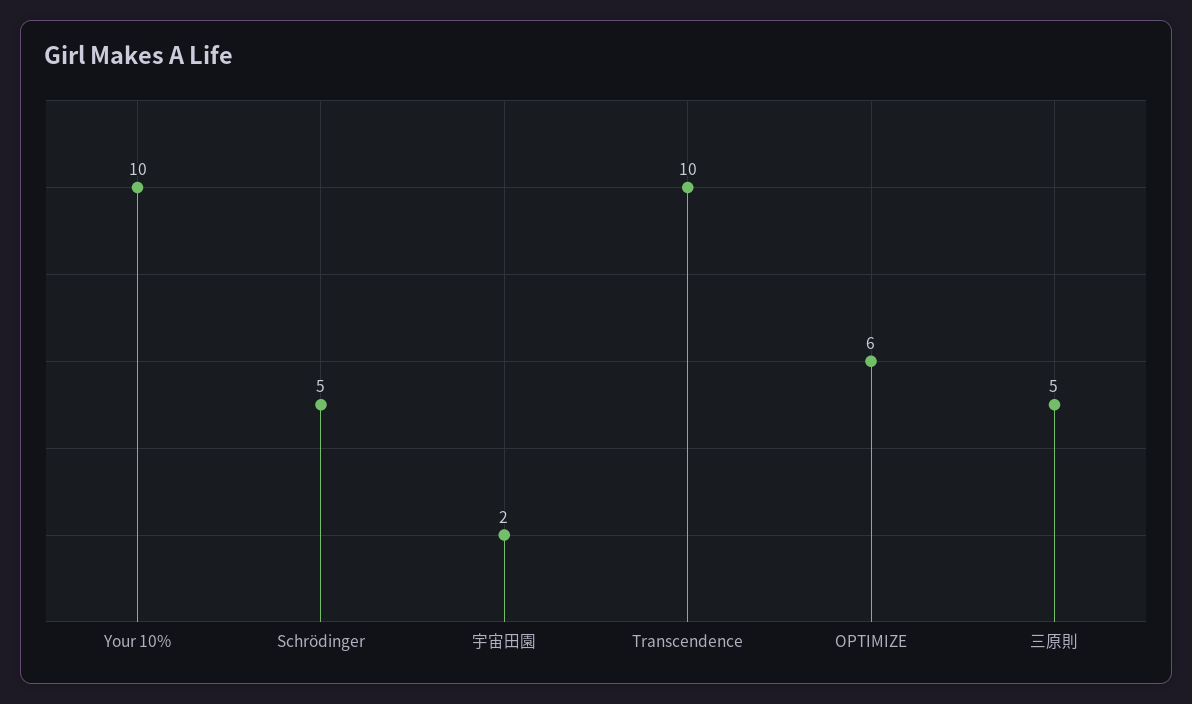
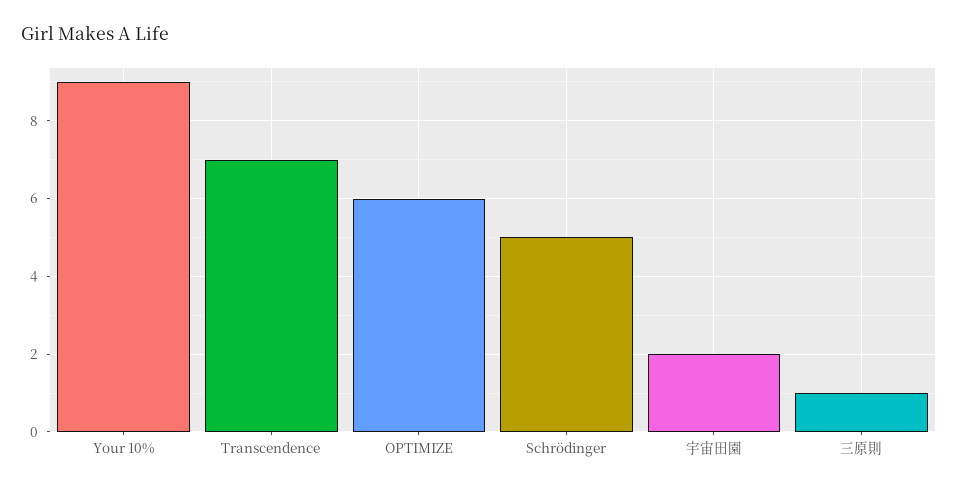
Your 10%: 10 -> 9
Transcendence: 10 -> 7
三原則: 5 -> 1

